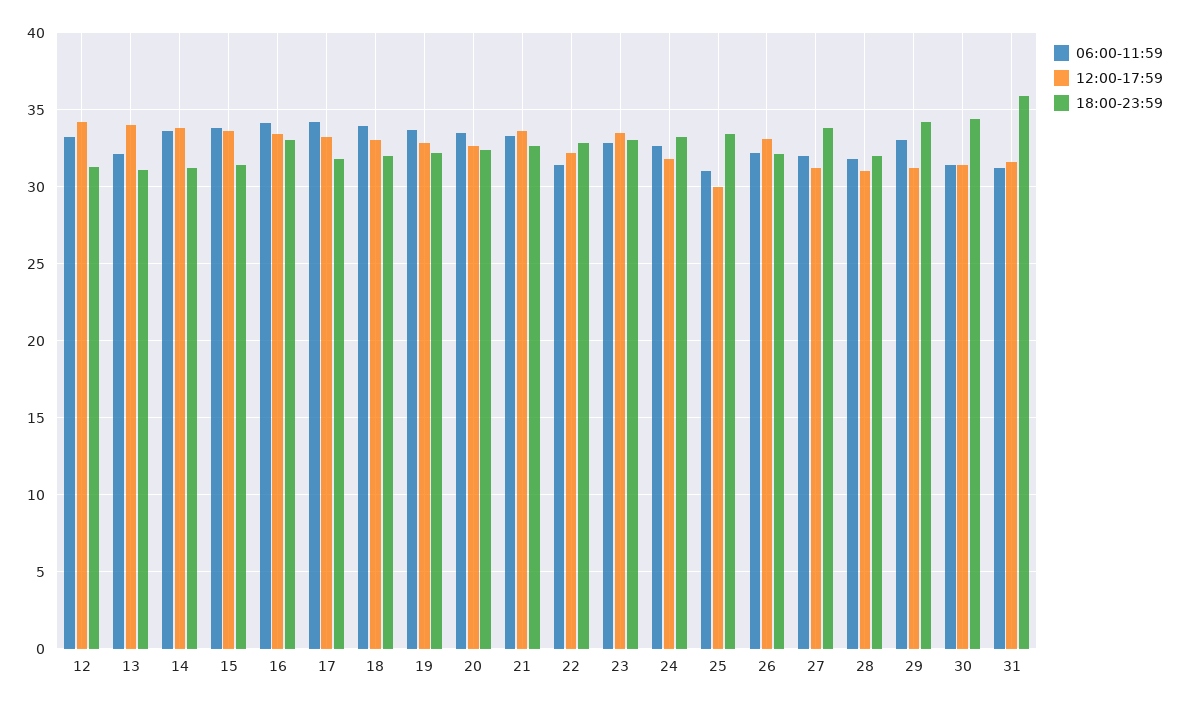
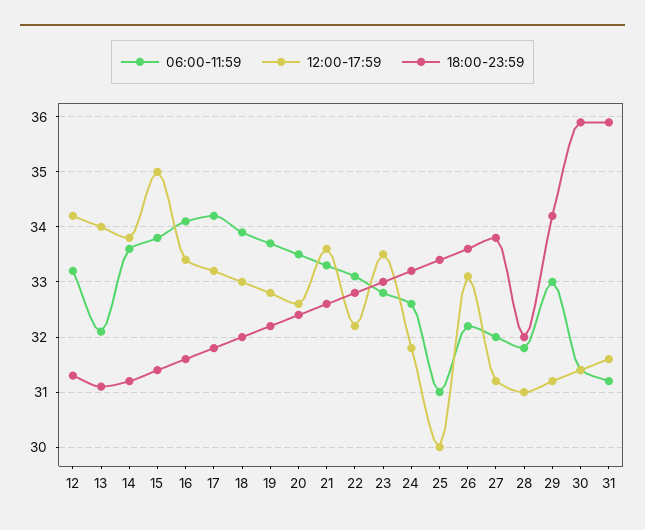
12:00-17:59, 15: 33.5 -> 35
18:00-23:59, 16: 33 -> 31.5
06:00-11:59, 22: 31.5 -> 33
18:00-23:59, 26: 32 -> 33.5
18:00-23:59, 30: 34.5 -> 36

